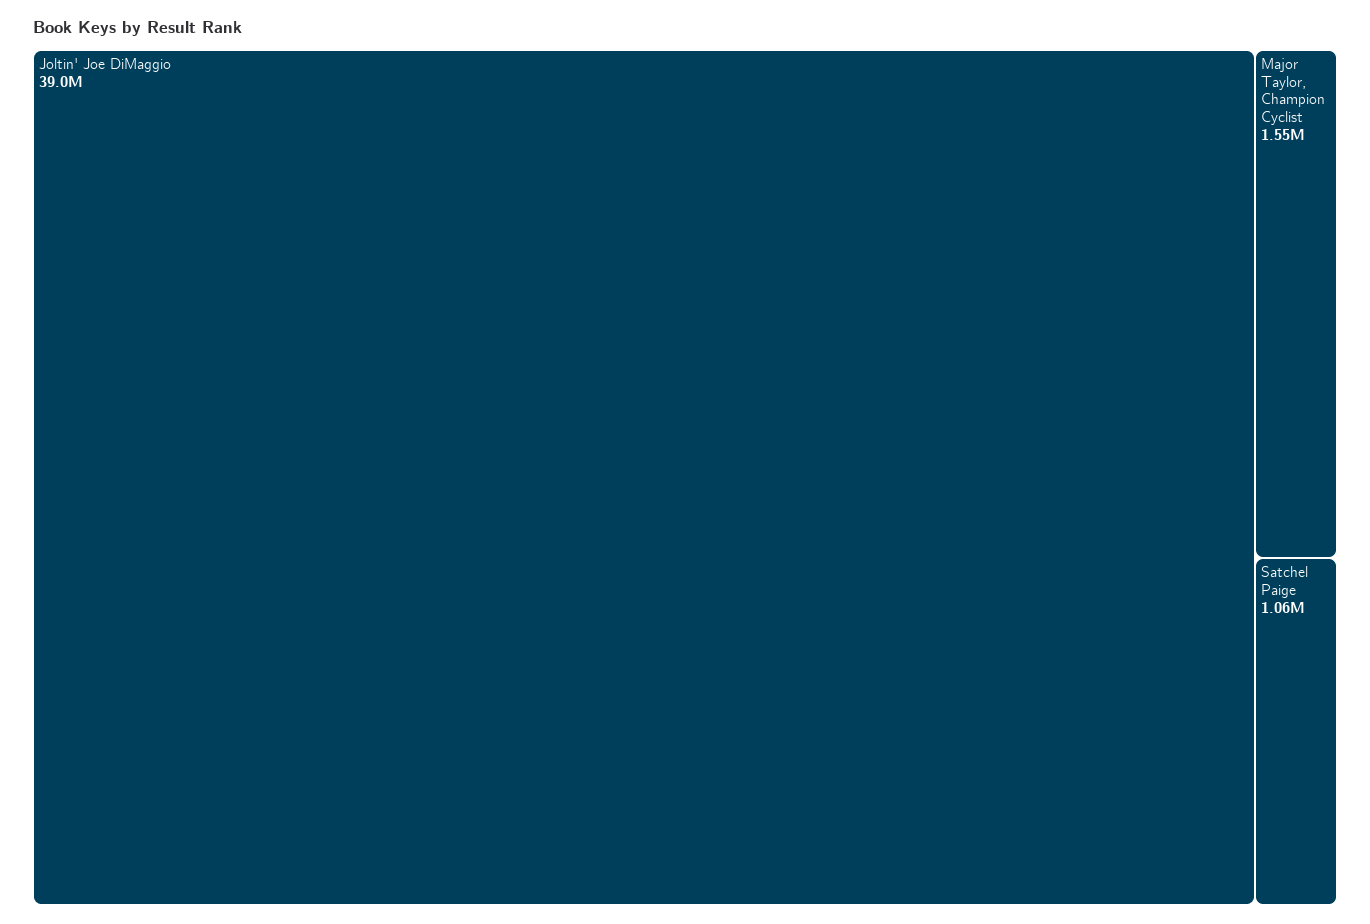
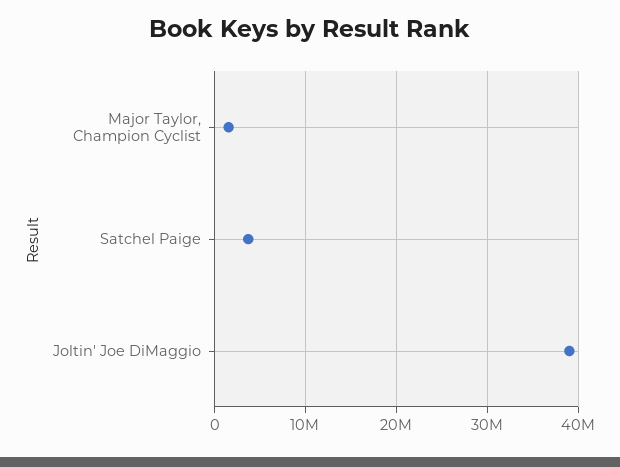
Satchel Paige: 1060000 -> 4000000

